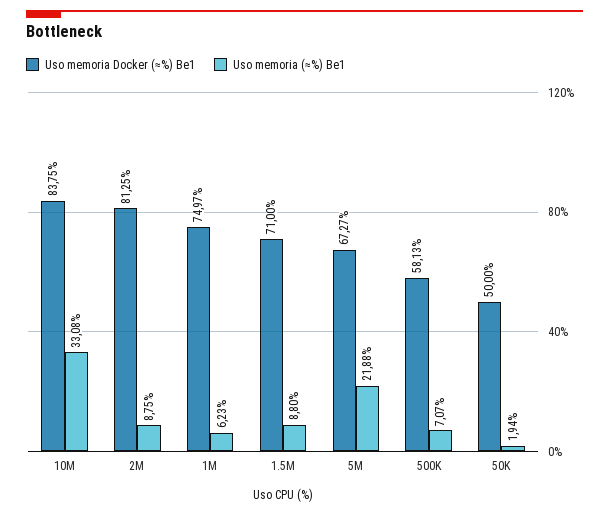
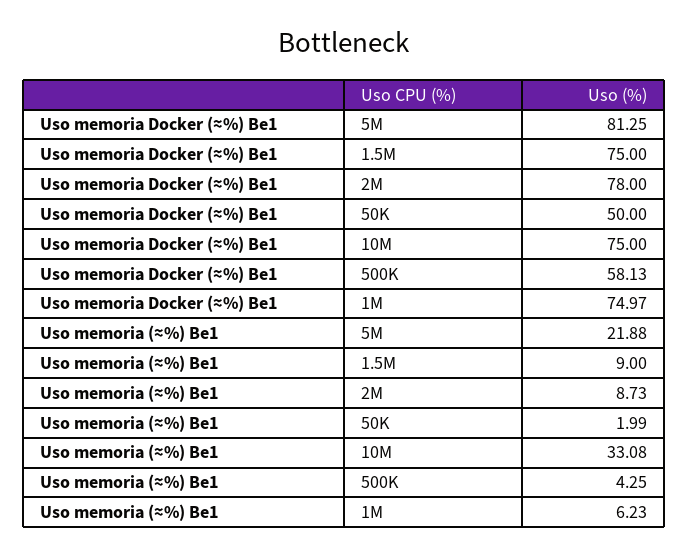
Uso memoria Docker (≈%) Be1, 10M: 83.75 -> 75
Uso memoria Docker (≈%) Be1, 2M: 81.25 -> 78
Uso memoria (≈%) Be1, 2M: 8.75 -> 8.73
Uso memoria Docker (≈%) Be1, 1.5M: 71 -> 75
Uso memoria (≈%) Be1, 1.5M: 8.8 -> 9
Uso memoria Docker (≈%) Be1, 5M: 67.27 -> 81.25
Uso memoria (≈%) Be1, 500K: 7.07 -> 4.25
Uso memoria (≈%) Be1, 50K: 1.94 -> 1.99

